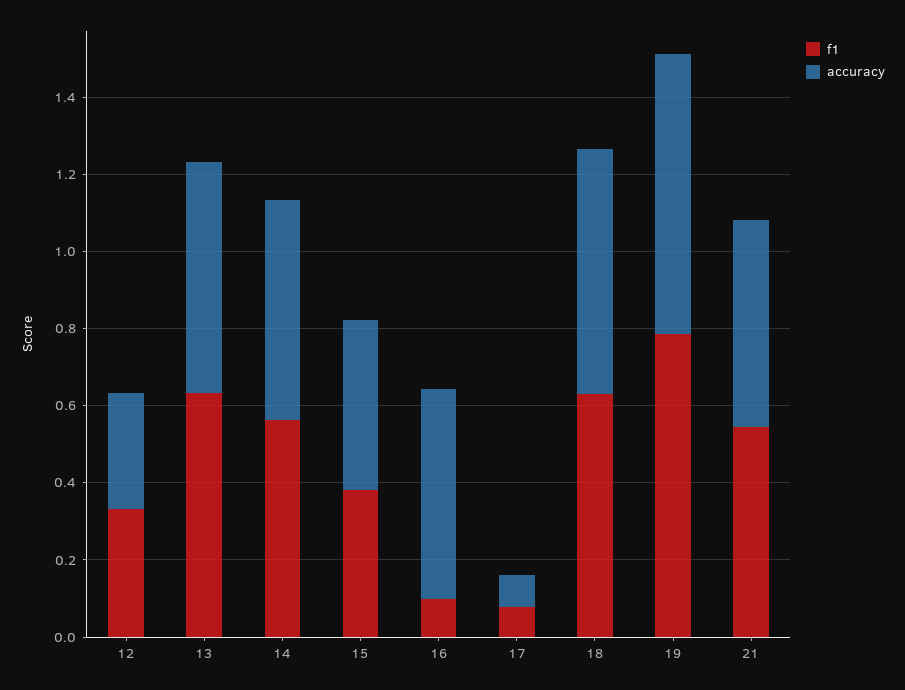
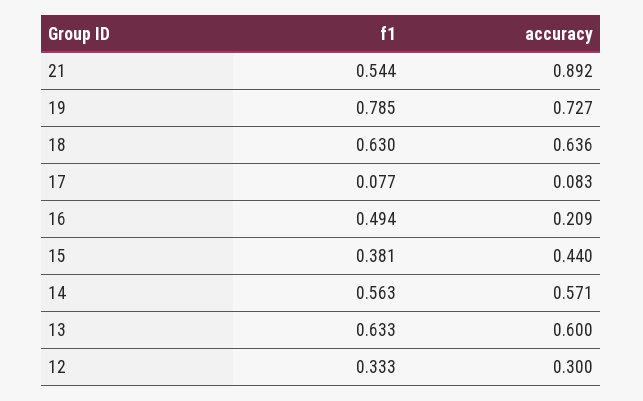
f1, 16: 0.1 -> 0.494
accuracy, 16: 0.55 -> 0.209
accuracy, 21: 0.55 -> 0.892

